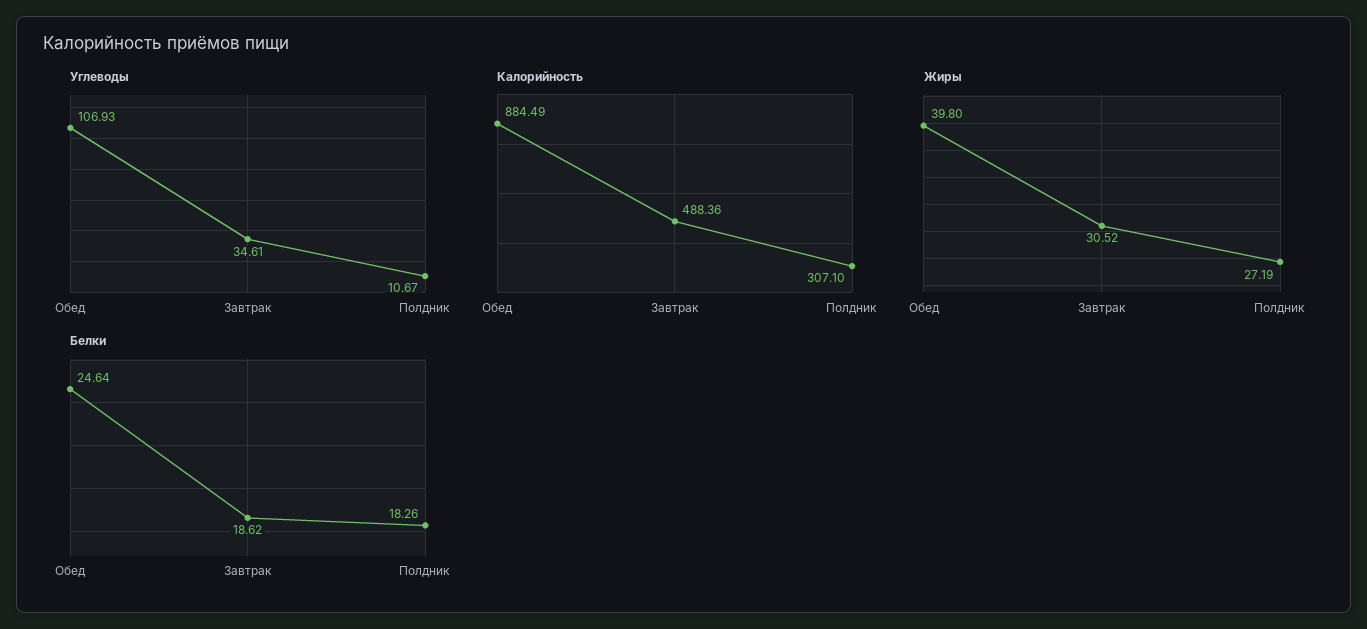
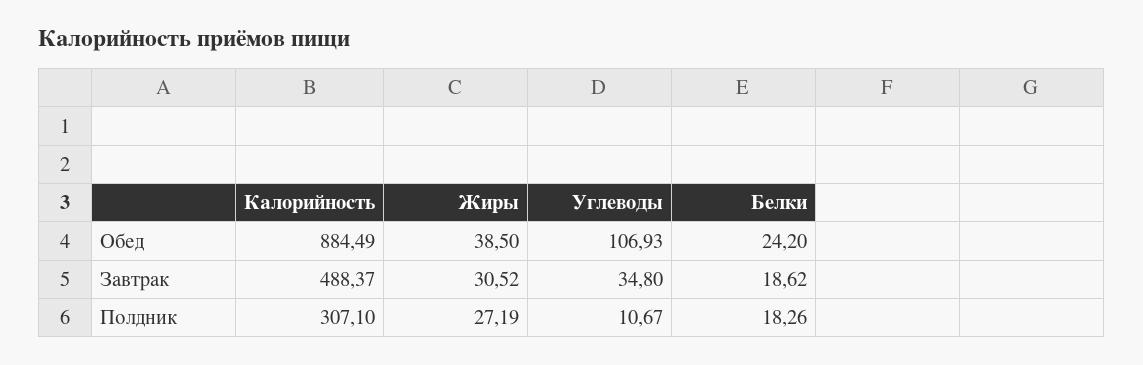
Углеводы, Завтрак: 34.61 -> 34.8
Калорийность, Завтрак: 488.36 -> 488.37
Жиры, Обед: 39.8 -> 38.5
Белки, Обед: 24.64 -> 24.2

